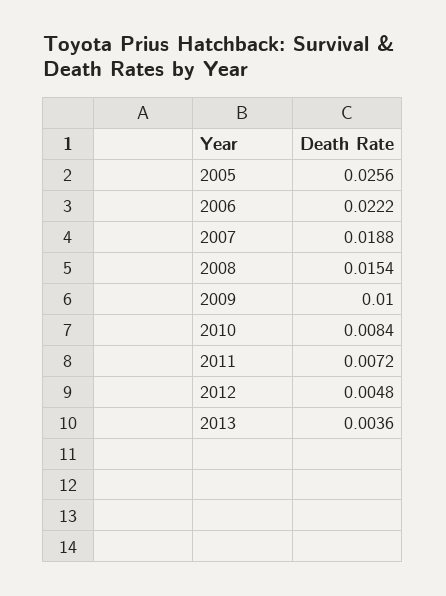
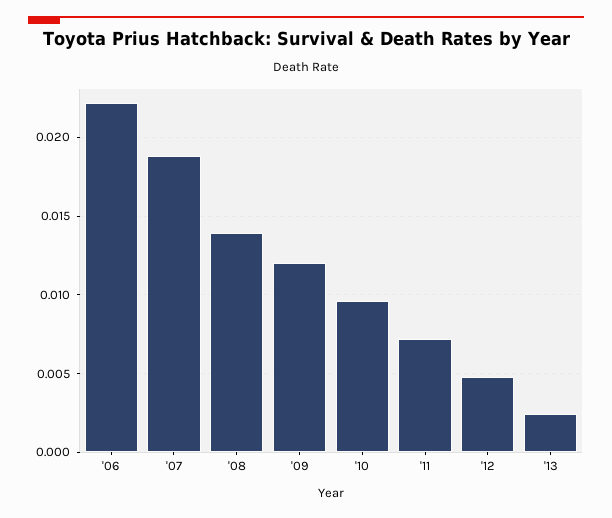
2005: 0.0256 -> none
2008: 0.0154 -> 0.014
2009: 0.01 -> 0.012
2010: 0.0084 -> 0.0095
2013: 0.0036 -> 0.0025

